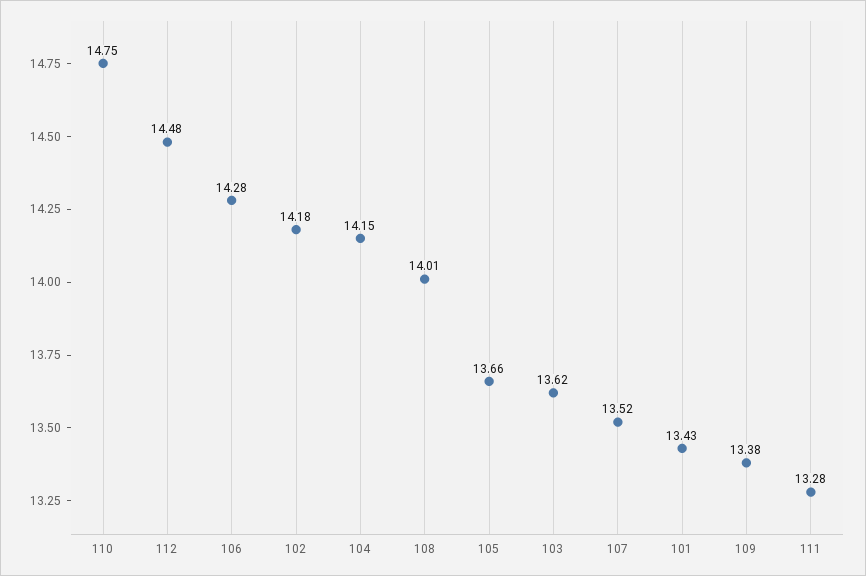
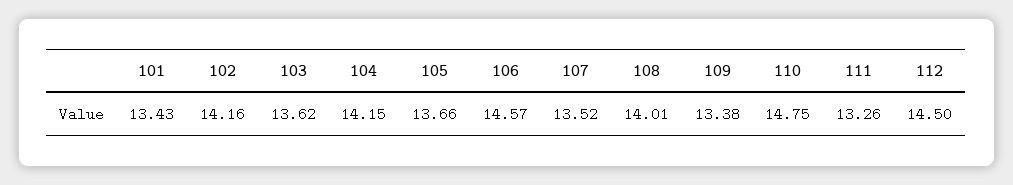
112: 14.48 -> 14.5
106: 14.28 -> 14.57
102: 14.18 -> 14.16
111: 13.28 -> 13.26

